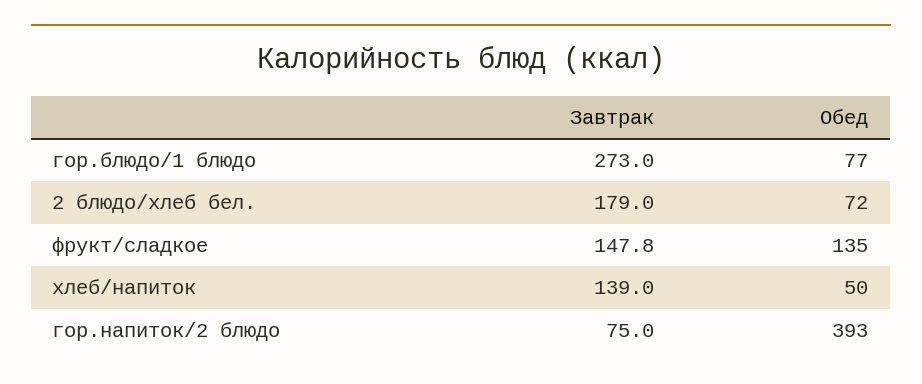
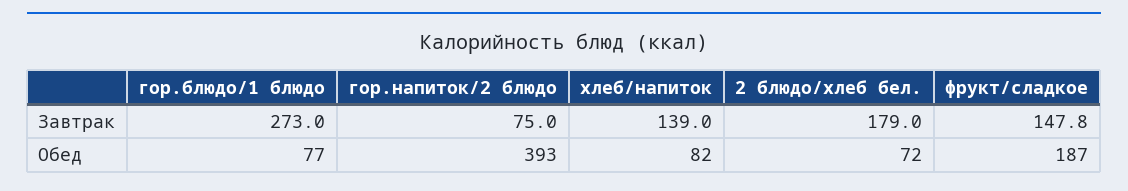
Обед, фрукт/сладкое: 135 -> 187
Обед, хлеб/напиток: 50 -> 82

